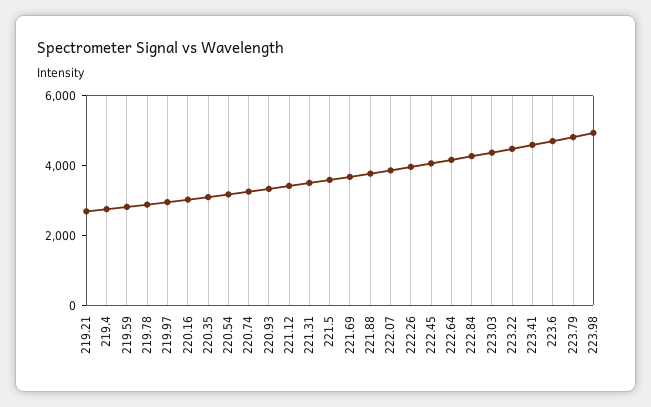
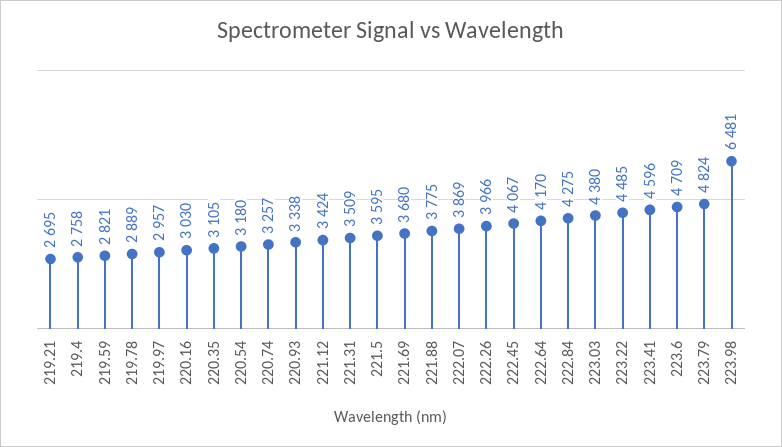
223.98: 5000 -> 6481

